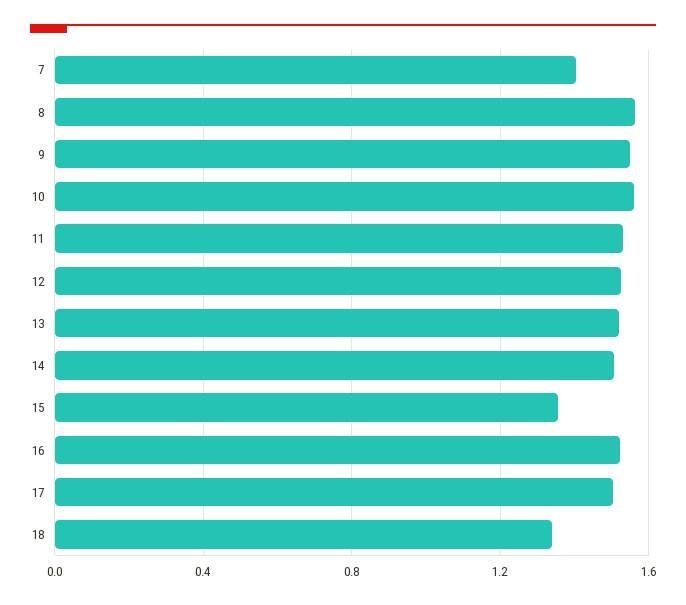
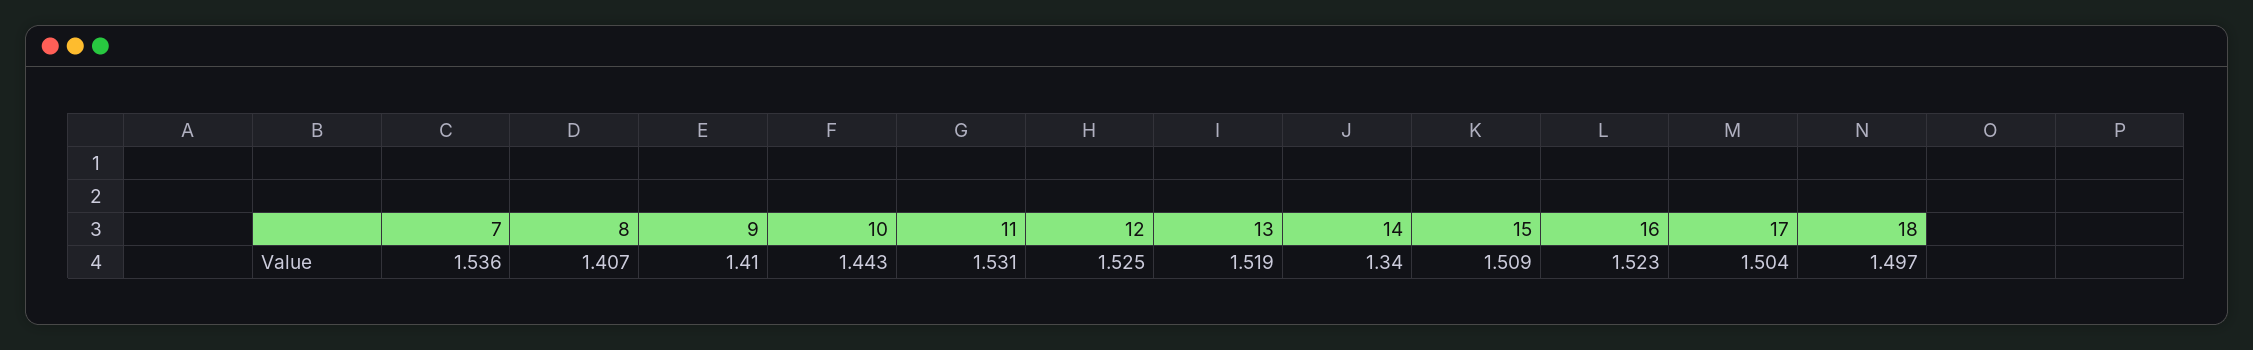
7: 1.4 -> 1.536
8: 1.55 -> 1.407
9: 1.55 -> 1.41
10: 1.55 -> 1.443
14: 1.5 -> 1.34
15: 1.35 -> 1.509
18: 1.35 -> 1.497

